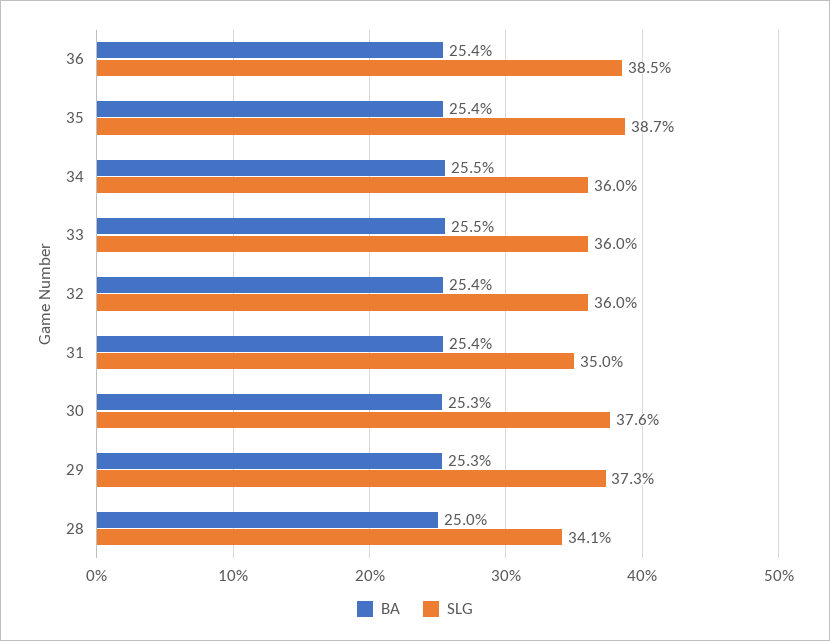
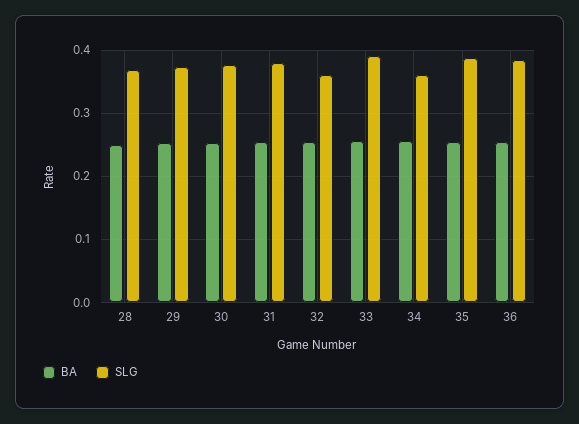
SLG, 33: 0.36 -> 0.39
SLG, 31: 0.35 -> 0.38
SLG, 28: 0.341 -> 0.37

